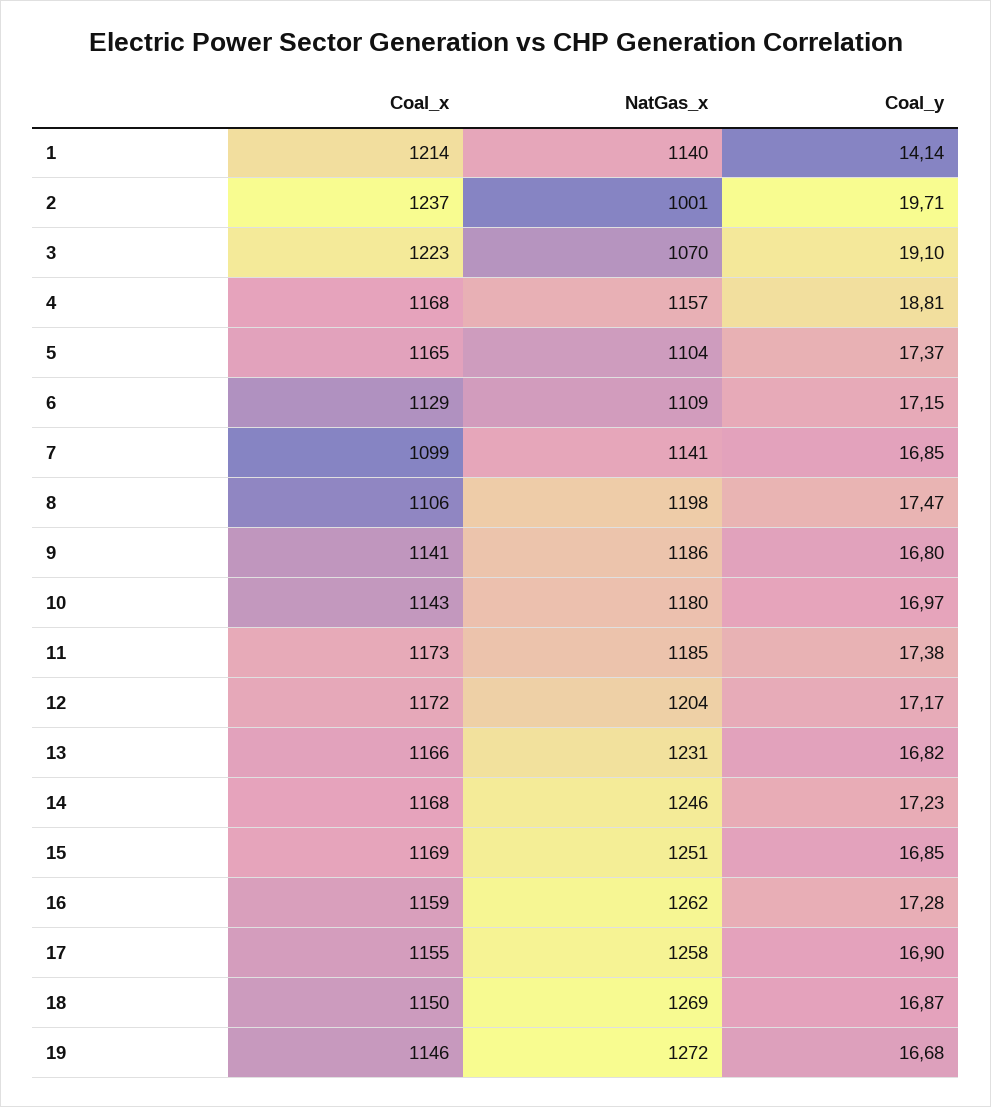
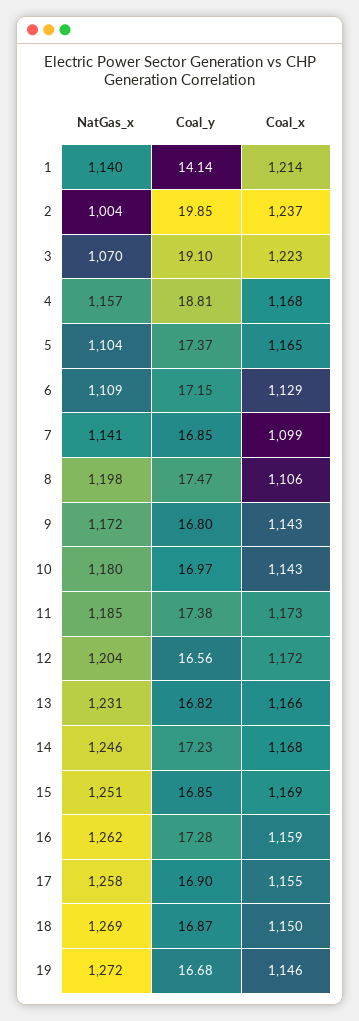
NatGas_x, 2: 1001 -> 1004
Coal_y, 2: 19.71 -> 19.85
Coal_x, 9: 1141 -> 1143
NatGas_x, 9: 1186 -> 1172
Coal_y, 12: 17.17 -> 16.56

